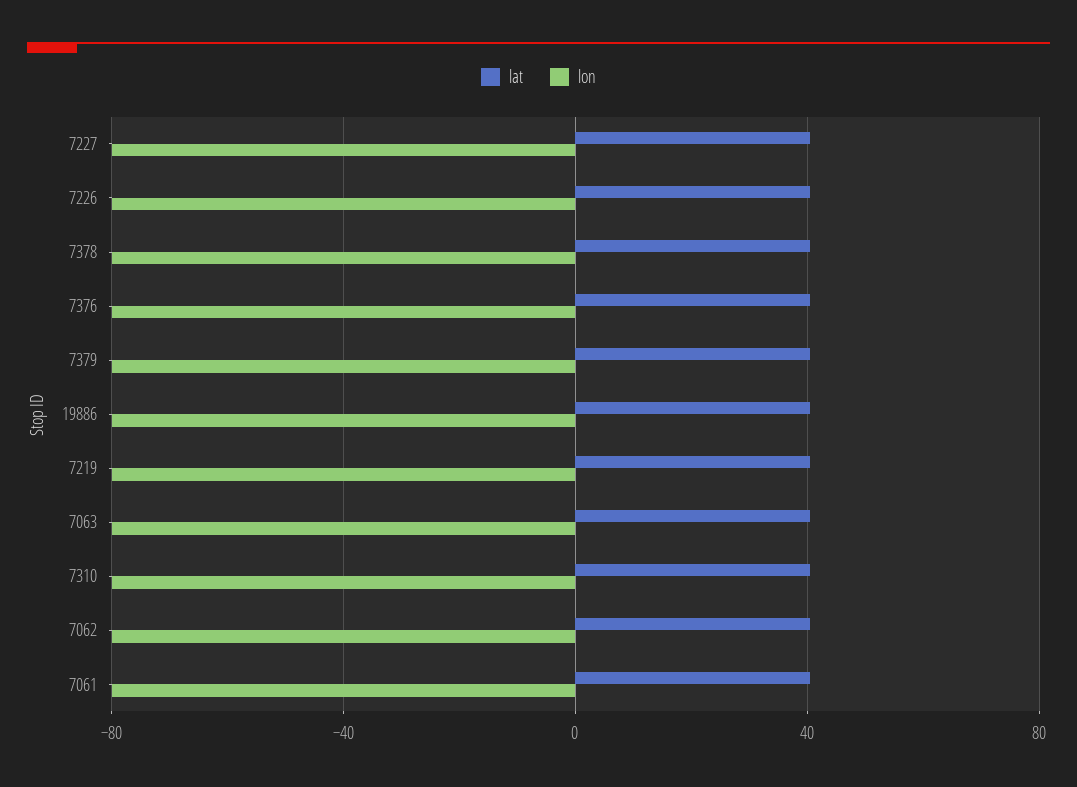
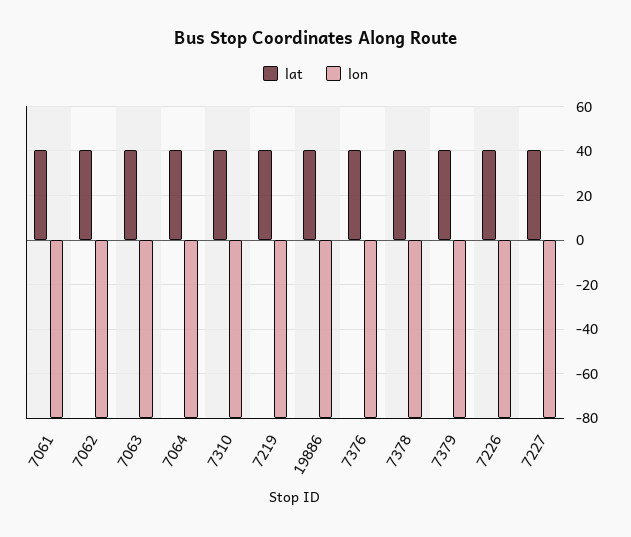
lat, 7064: none -> 40
lon, 7064: none -> -80

